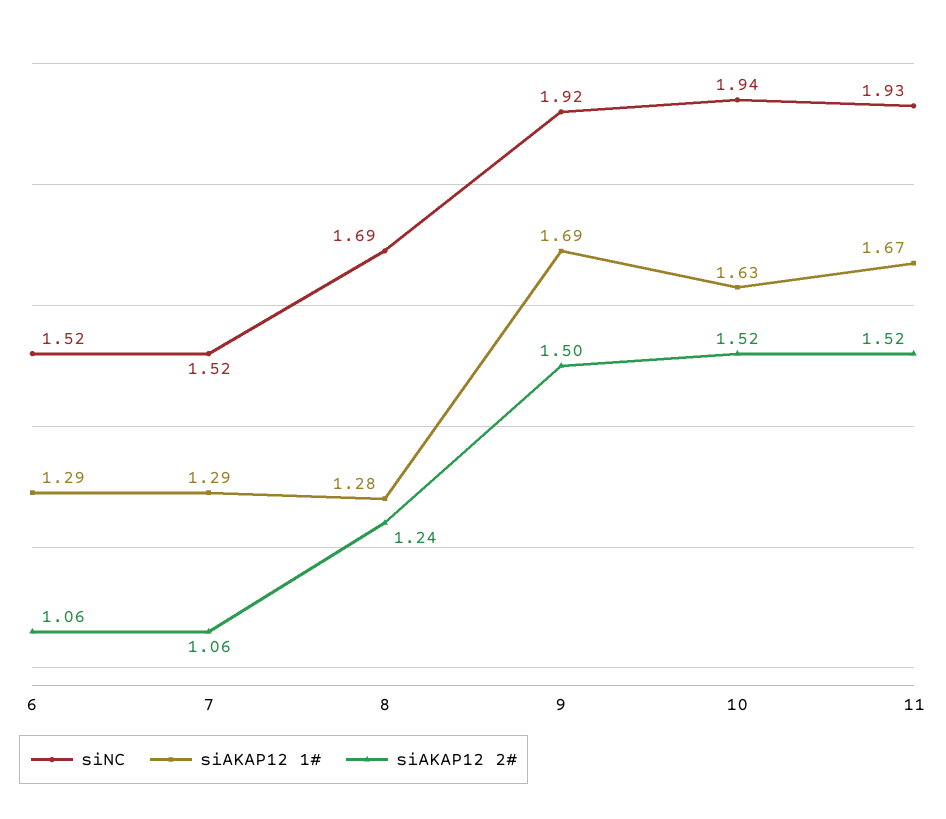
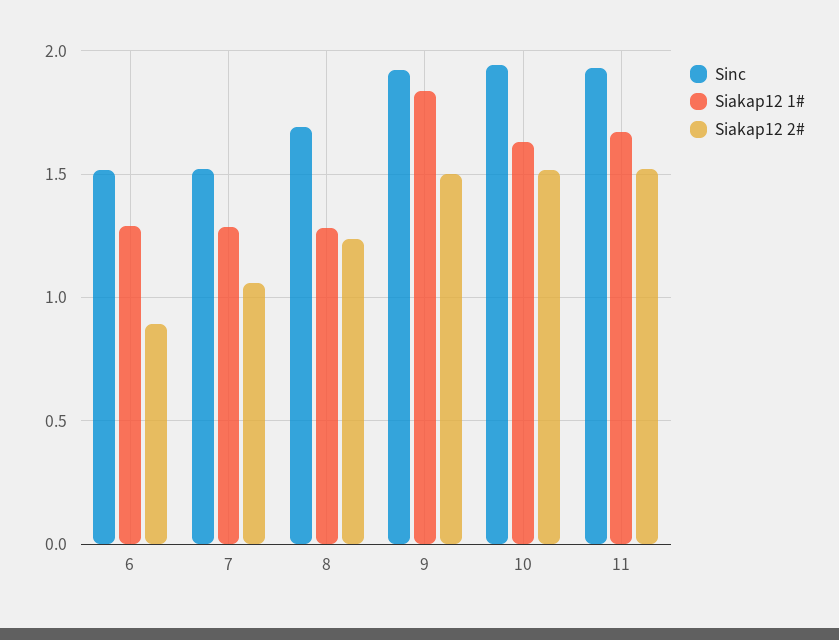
siAKAP12 2#, 6: 1.06 -> 0.9
siAKAP12 1#, 9: 1.69 -> 1.85

